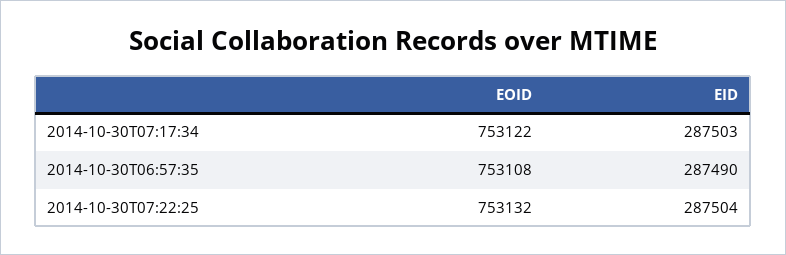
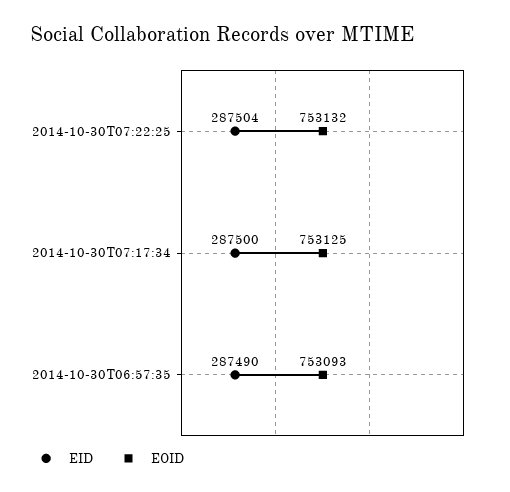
EOID, 2014-10-30T07:17:34: 753122 -> 753125
EID, 2014-10-30T07:17:34: 287503 -> 287500
EOID, 2014-10-30T06:57:35: 753108 -> 753093

